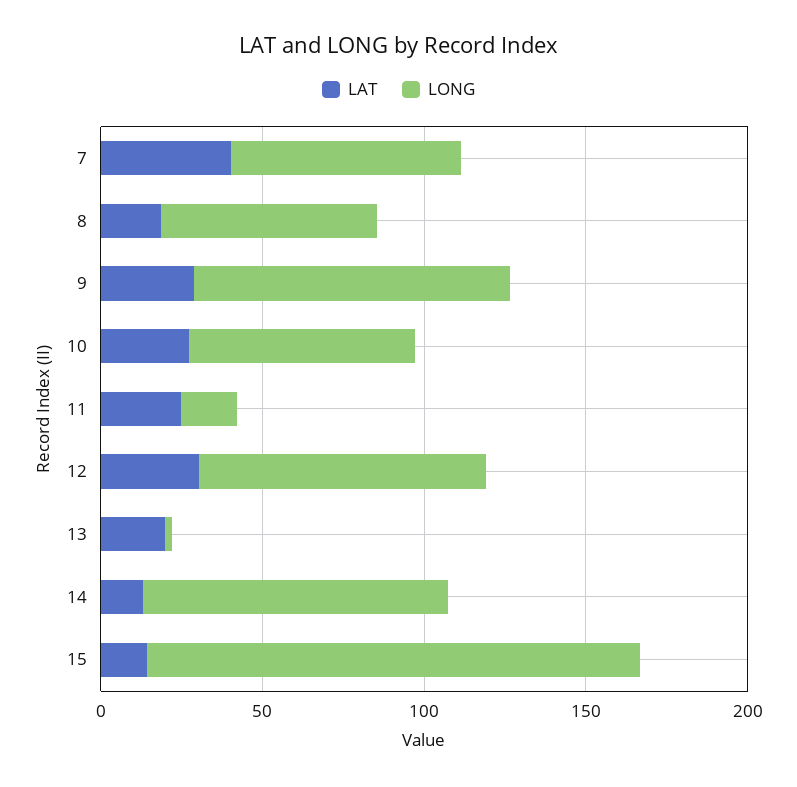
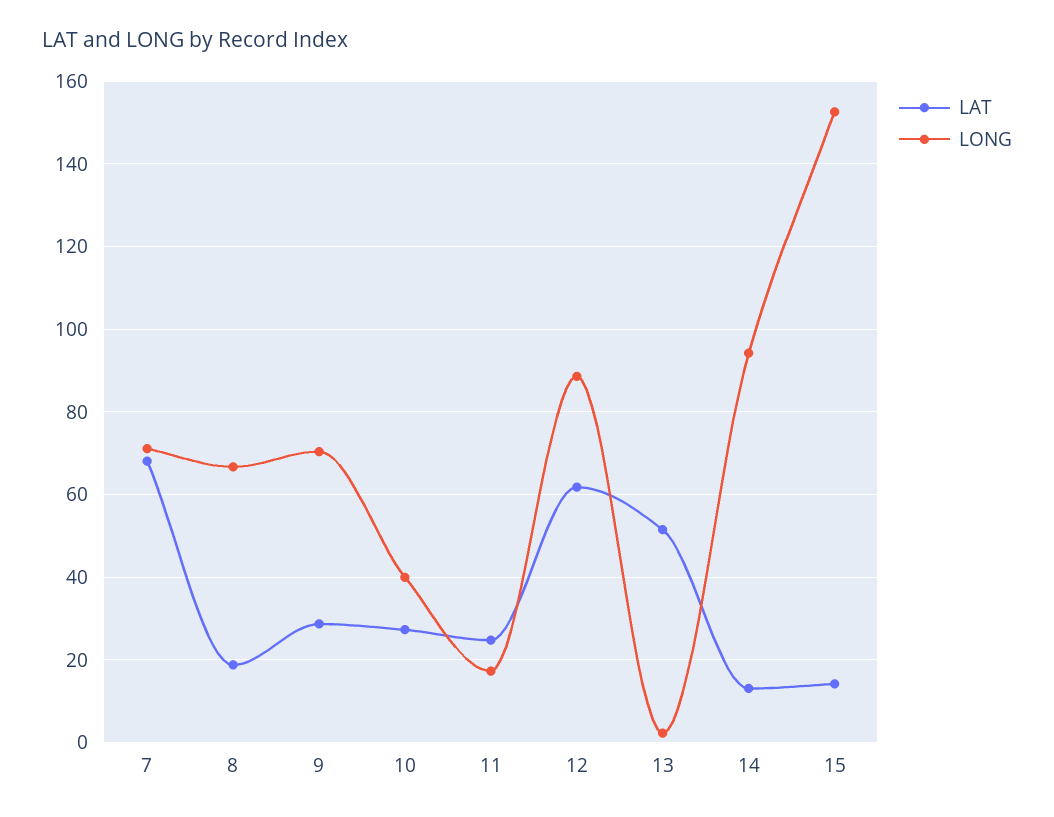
LAT, 7: 40 -> 68
LONG, 9: 100 -> 70
LONG, 10: 70 -> 40
LAT, 12: 30 -> 62
LAT, 13: 20 -> 52

